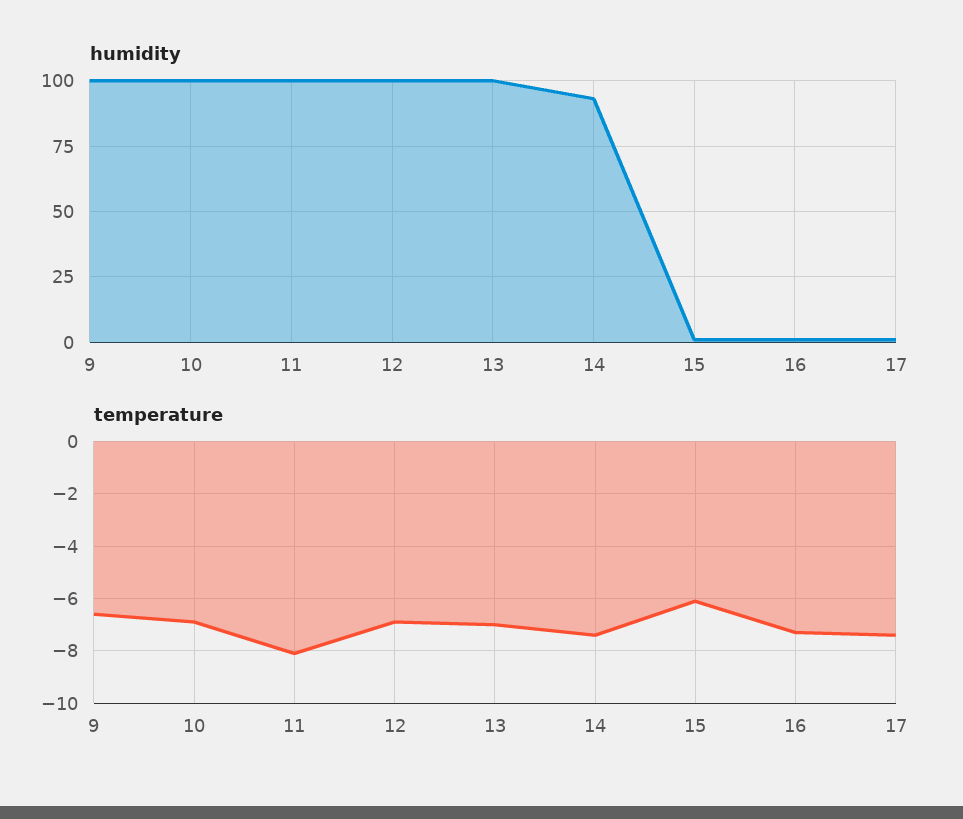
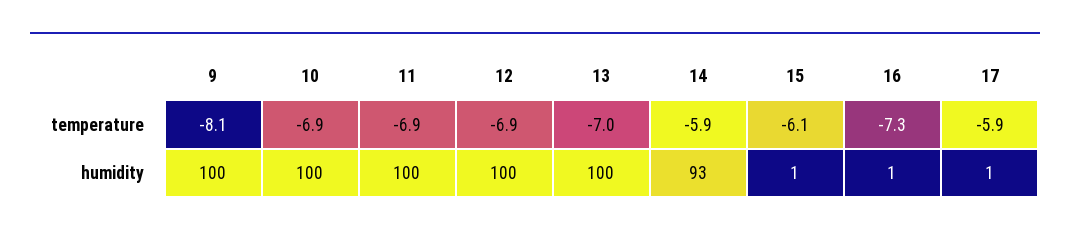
temperature, 9: -6.5 -> -8.1
temperature, 11: -8 -> -6.9
temperature, 14: -7.5 -> -5.9
temperature, 17: -7.5 -> -5.9

